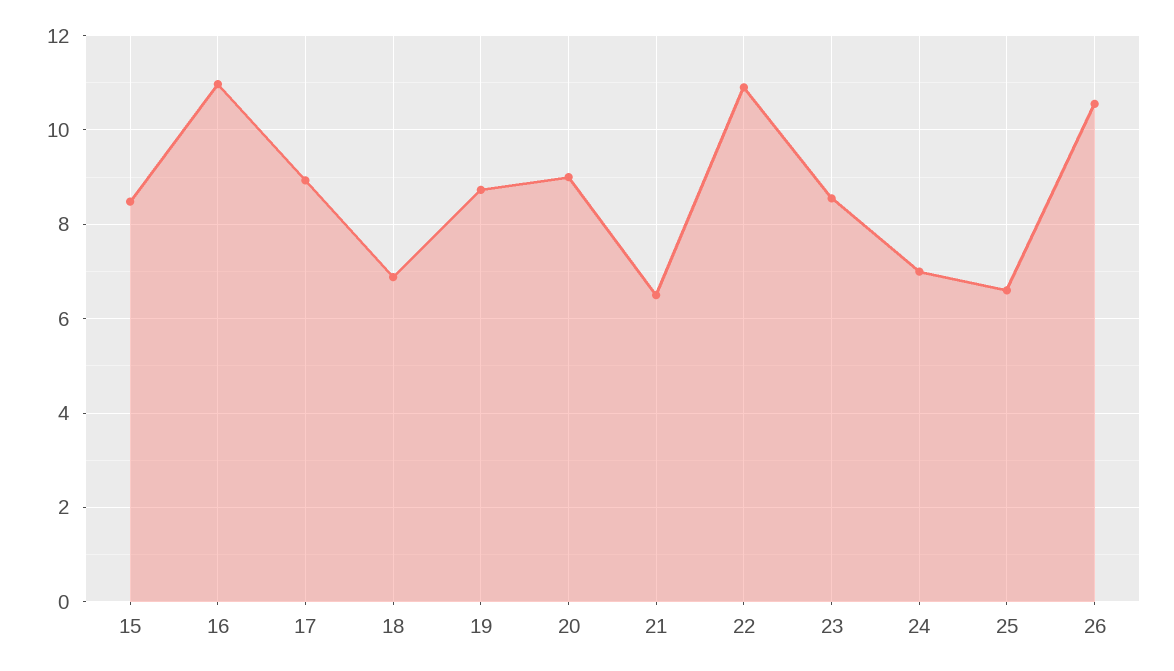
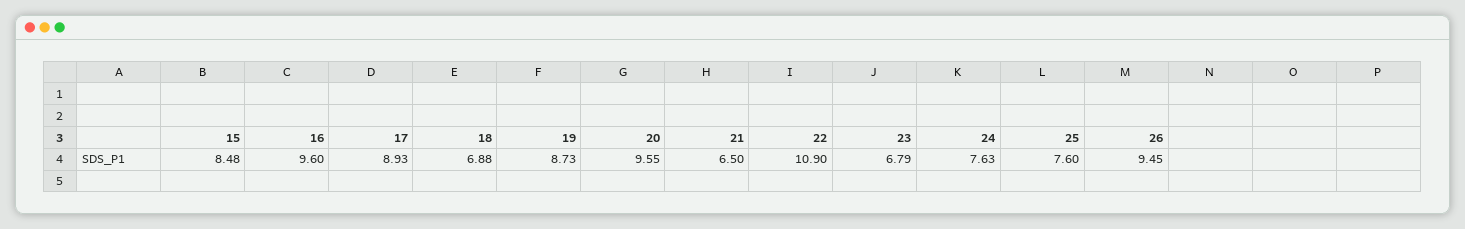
16: 11 -> 9.6
20: 9 -> 9.55
23: 8.6 -> 6.79
24: 7 -> 7.63
25: 6.6 -> 7.6
26: 10.6 -> 9.45

